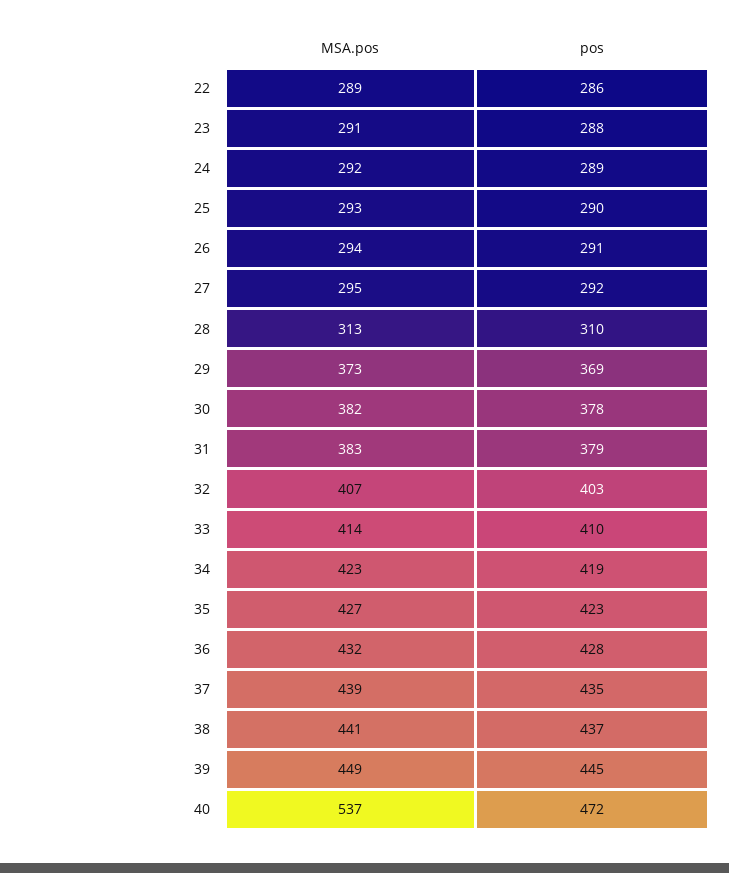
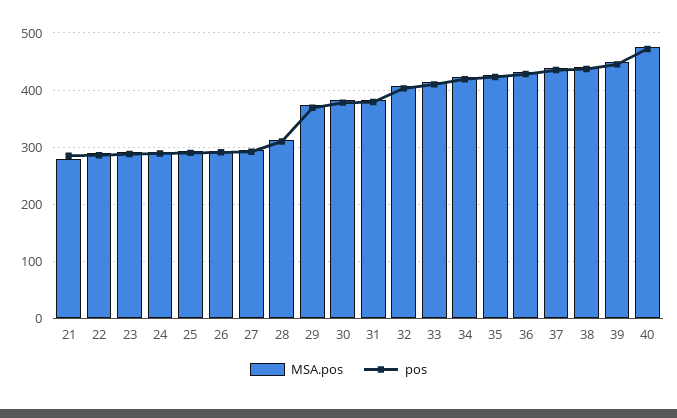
MSA.pos, 40: 537 -> 480
MSA.pos, 21: none -> 280
pos, 21: none -> 280

